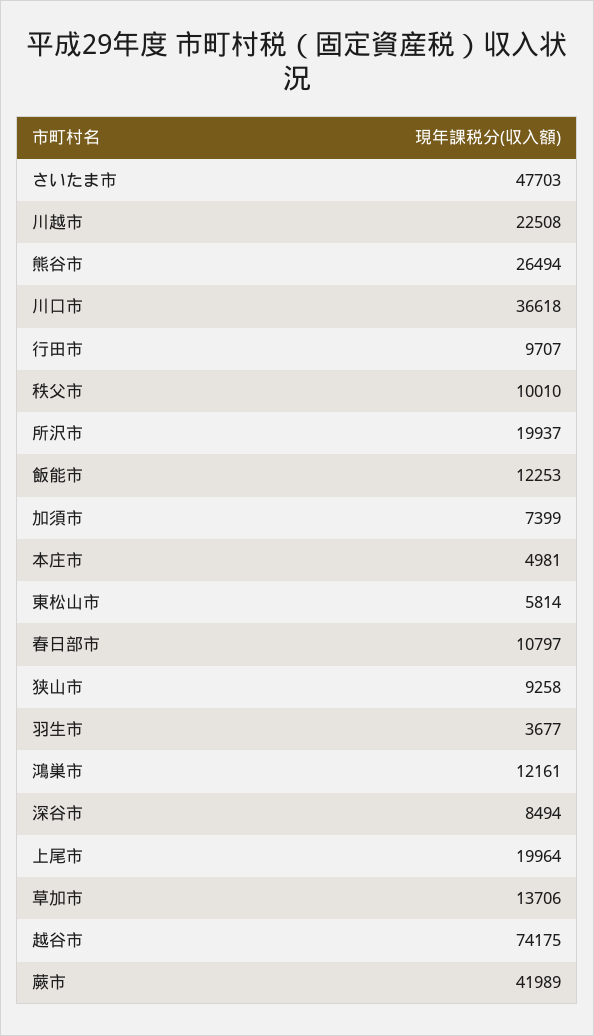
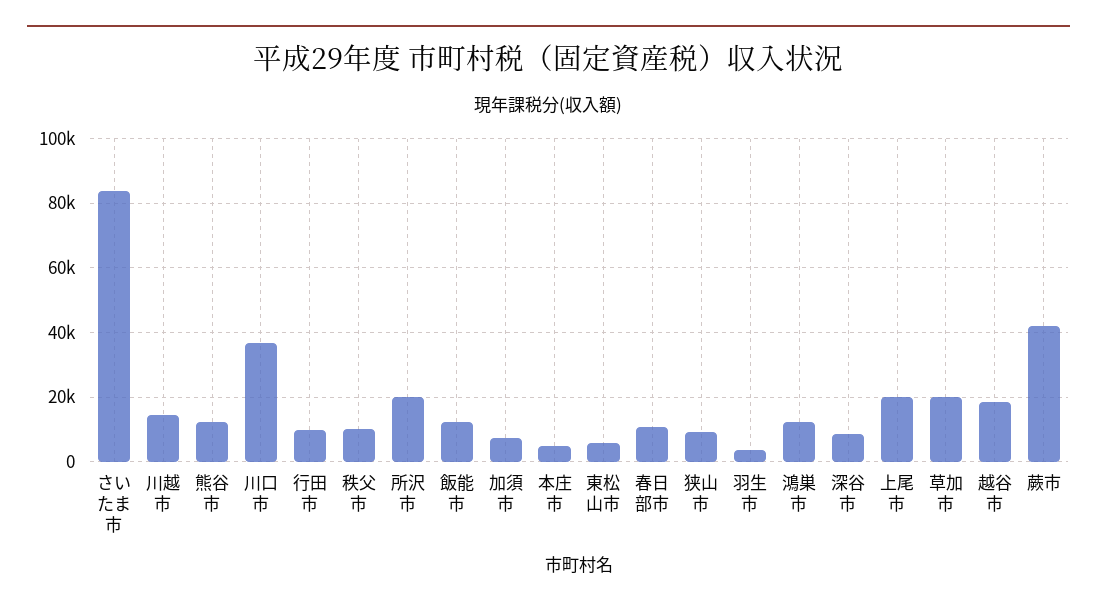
さいたま市: 47703 -> 84000
川越市: 22508 -> 14000
熊谷市: 26494 -> 12000
草加市: 13706 -> 20000
越谷市: 74175 -> 18000

